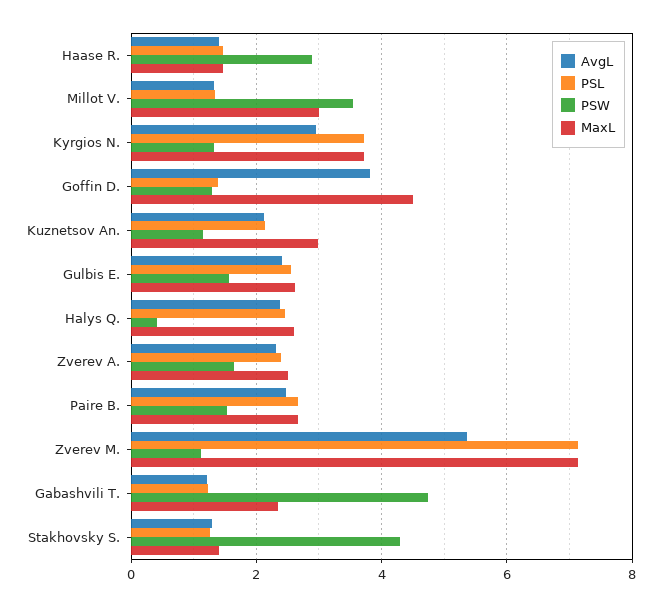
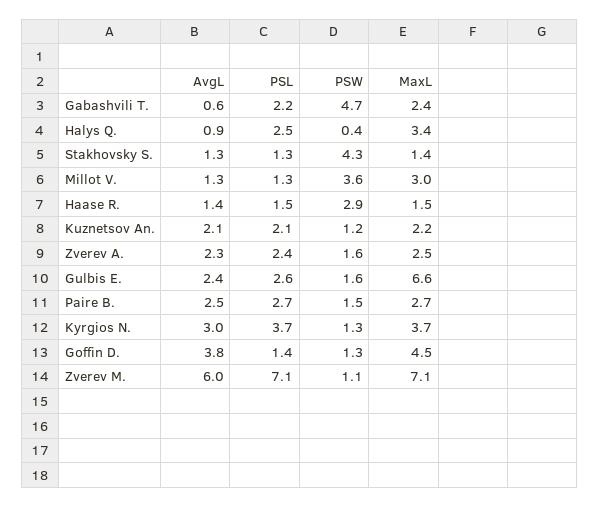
MaxL, Kuznetsov An.: 3 -> 2.2
MaxL, Gulbis E.: 2.6 -> 6.6
AvgL, Halys Q.: 2.4 -> 0.9
MaxL, Halys Q.: 2.6 -> 3.4
AvgL, Zverev M.: 5.4 -> 6
AvgL, Gabashvili T.: 1.2 -> 0.6
PSL, Gabashvili T.: 1.2 -> 2.2

